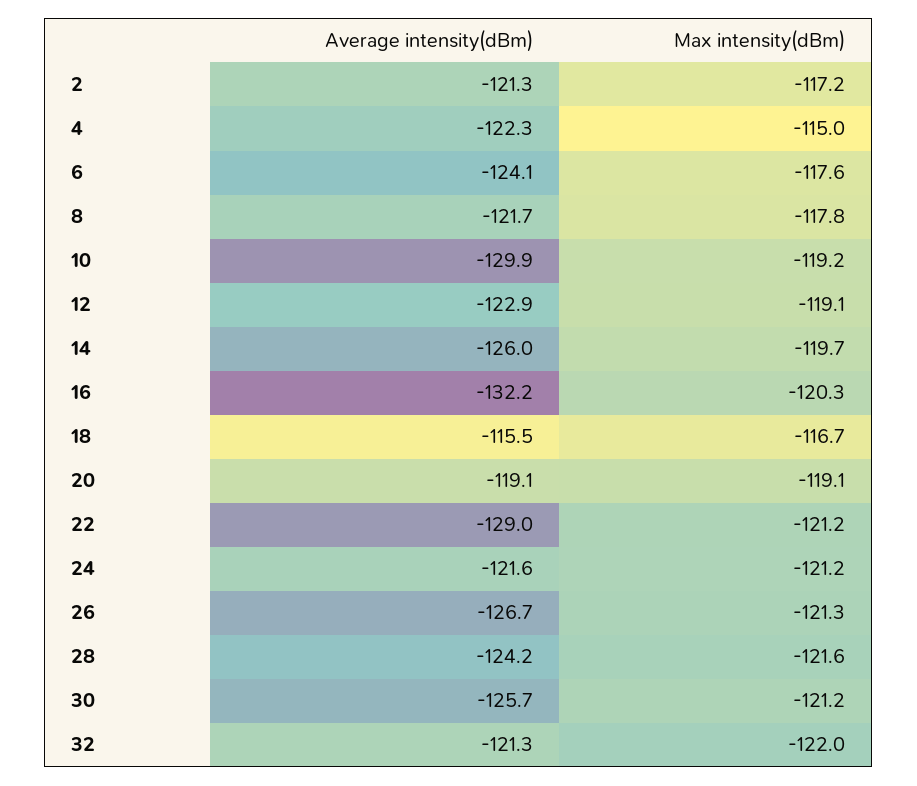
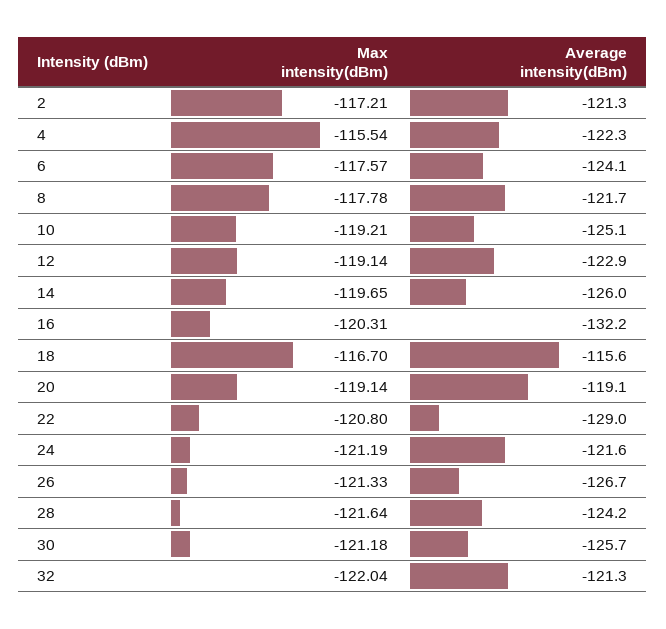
Max intensity(dBm), 4: -115 -> -115.54
Average intensity(dBm), 10: -129.9 -> -125.1
Average intensity(dBm), 18: -115.5 -> -115.6
Max intensity(dBm), 22: -121.2 -> -120.8

